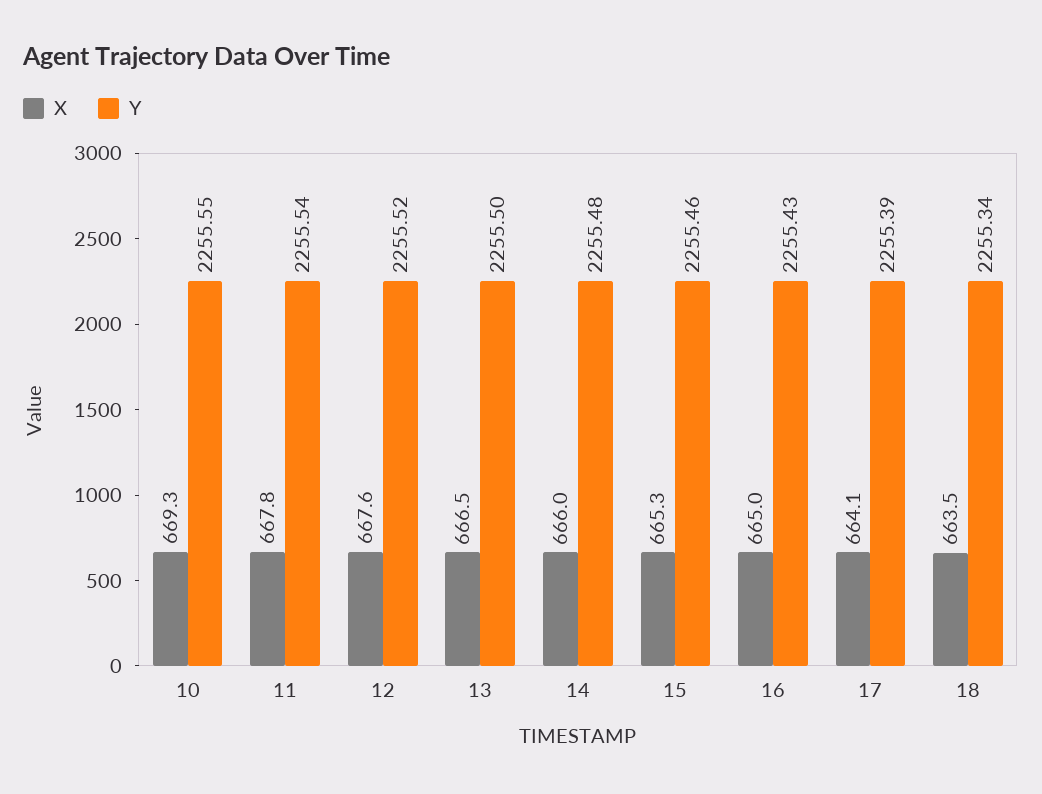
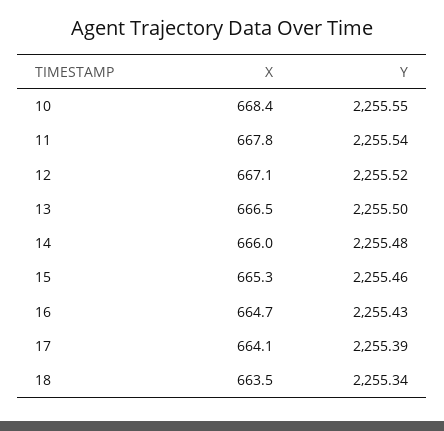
X, 10: 669.3 -> 668.4
X, 12: 667.6 -> 667.1
X, 16: 665 -> 664.7

